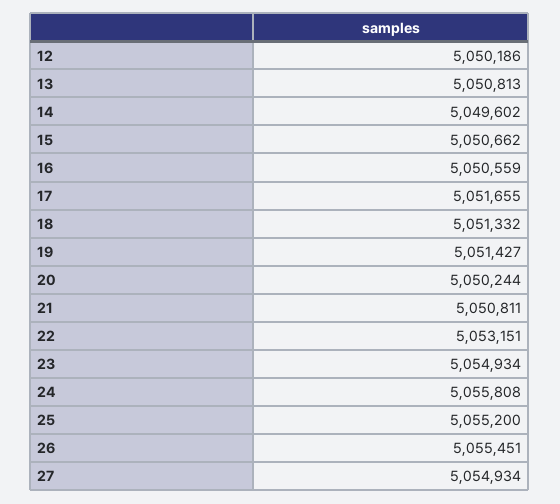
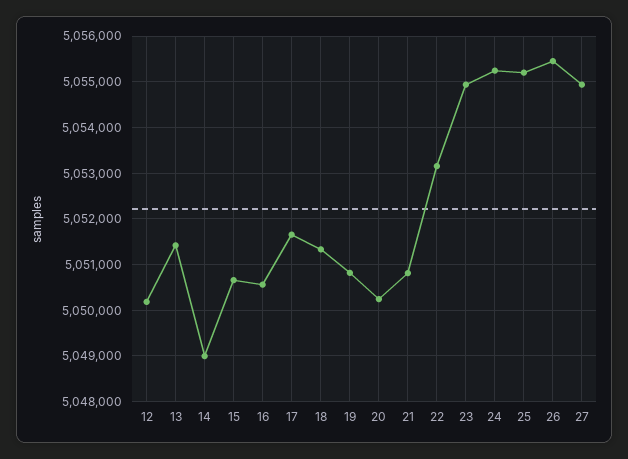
13: 5050813 -> 5051400
14: 5049602 -> 5049000
19: 5051427 -> 5050800
24: 5055808 -> 5055200

